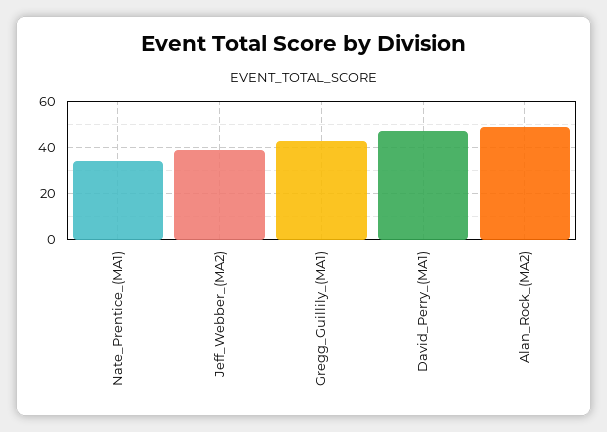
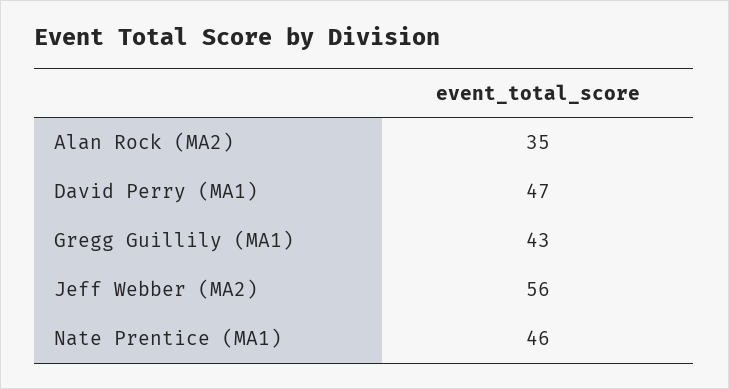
Nate_Prentice_(MA1): 35 -> 46
Jeff_Webber_(MA2): 40 -> 56
Alan_Rock_(MA2): 50 -> 35

